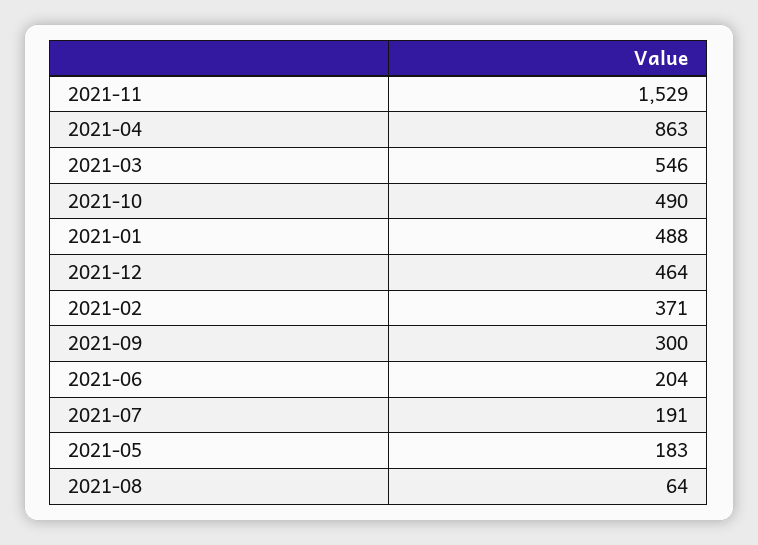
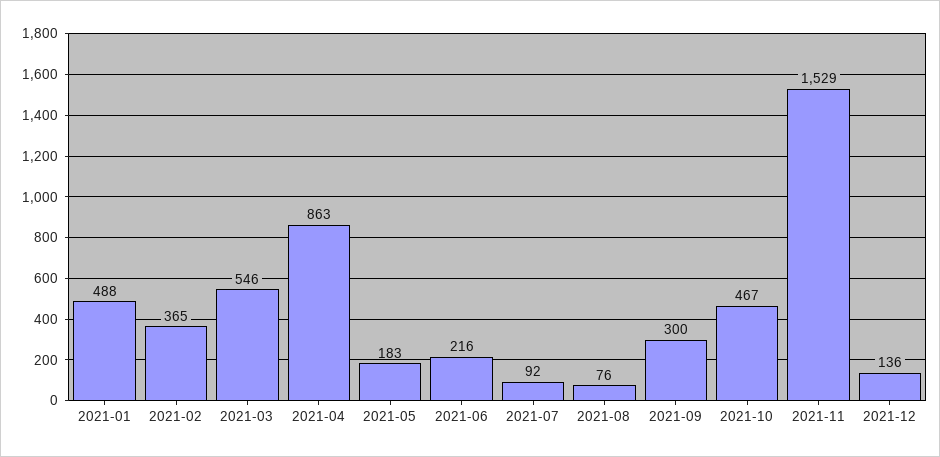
2021-10: 490 -> 467
2021-12: 464 -> 136
2021-02: 371 -> 365
2021-06: 204 -> 216
2021-07: 191 -> 92
2021-08: 64 -> 76

